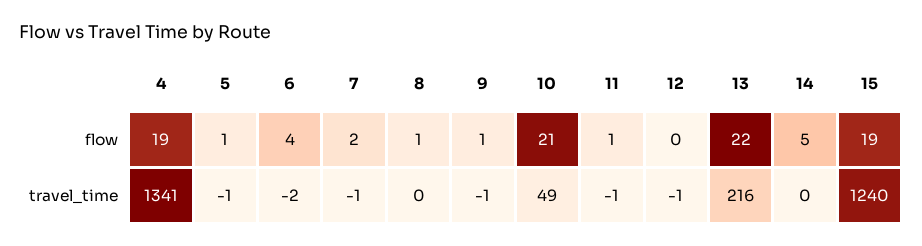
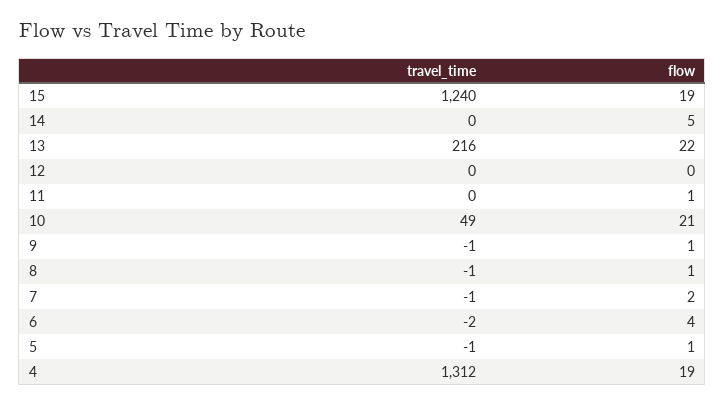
4, travel_time: 1341 -> 1312
8, travel_time: 0 -> -1
11, travel_time: -1 -> 0
12, travel_time: -1 -> 0

